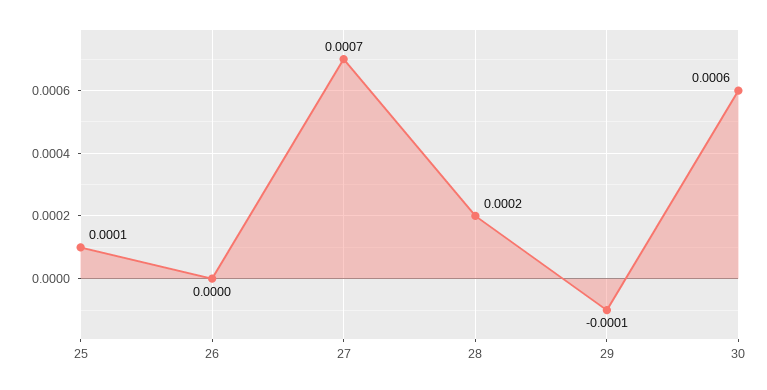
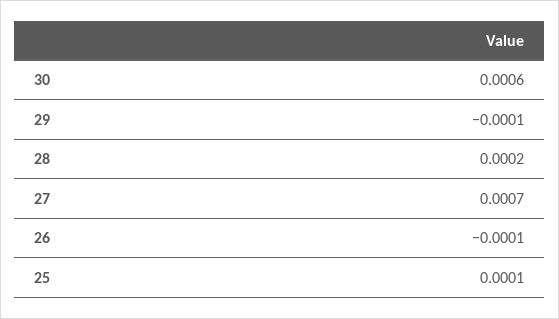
26: 0 -> -0.0001

